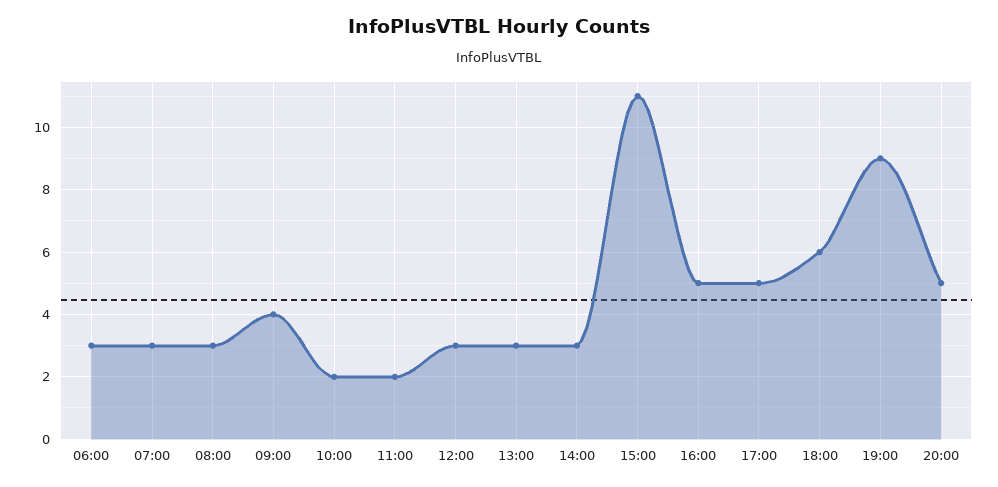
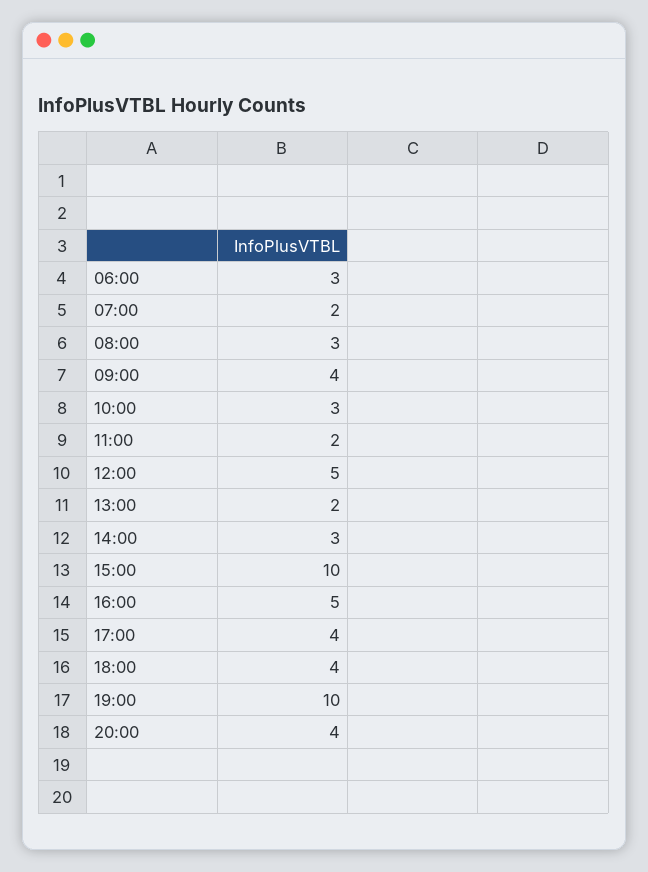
07:00: 3 -> 2
10:00: 2 -> 3
12:00: 3 -> 5
13:00: 3 -> 2
15:00: 11 -> 10
17:00: 5 -> 4
18:00: 6 -> 4
19:00: 9 -> 10
20:00: 5 -> 4

